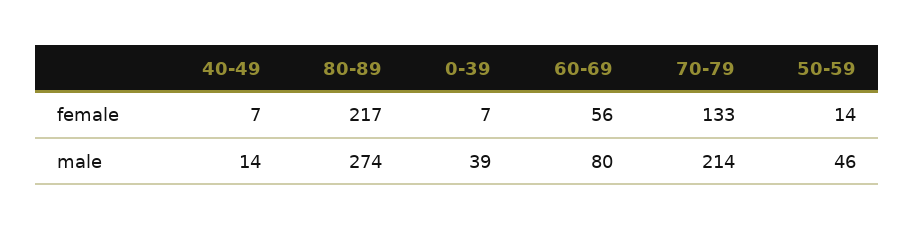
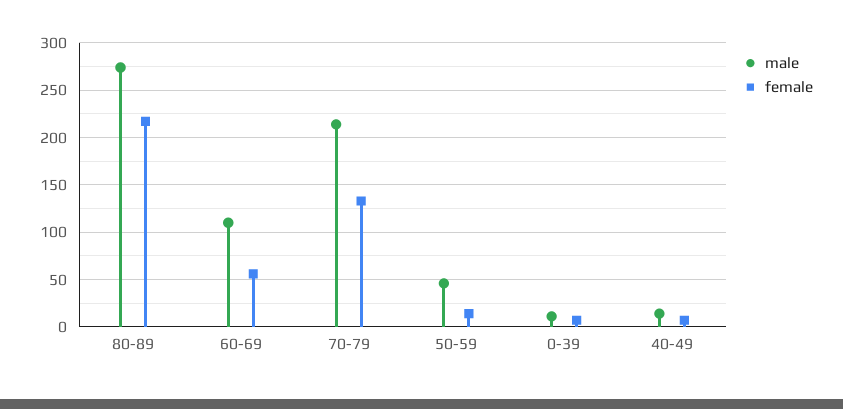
male, 0-39: 39 -> 10
male, 60-69: 80 -> 110

